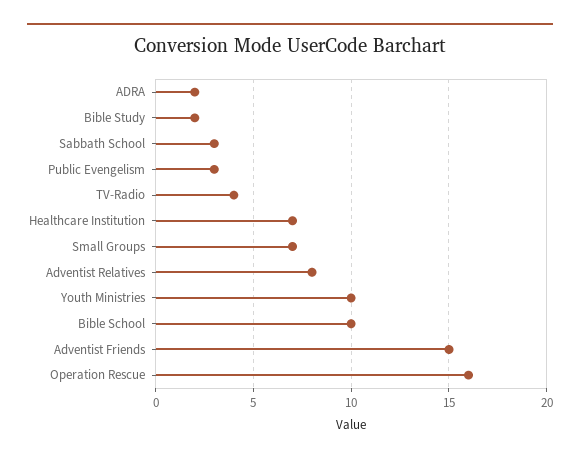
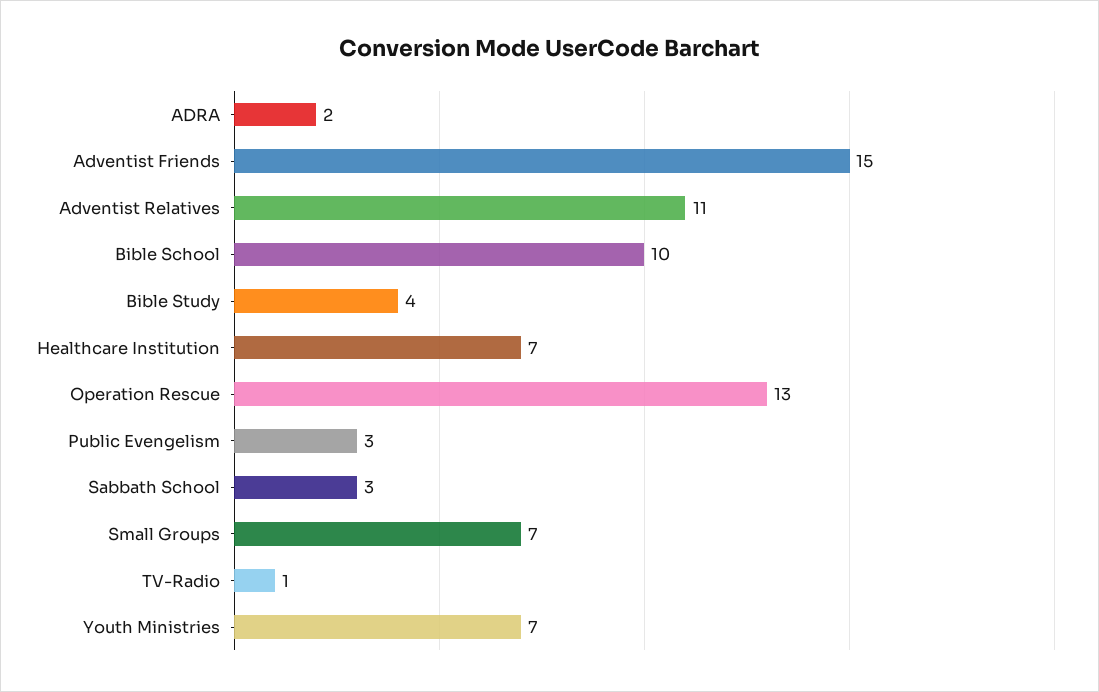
Bible Study: 2 -> 4
TV-Radio: 4 -> 1
Adventist Relatives: 8 -> 11
Youth Ministries: 10 -> 7
Operation Rescue: 16 -> 13

